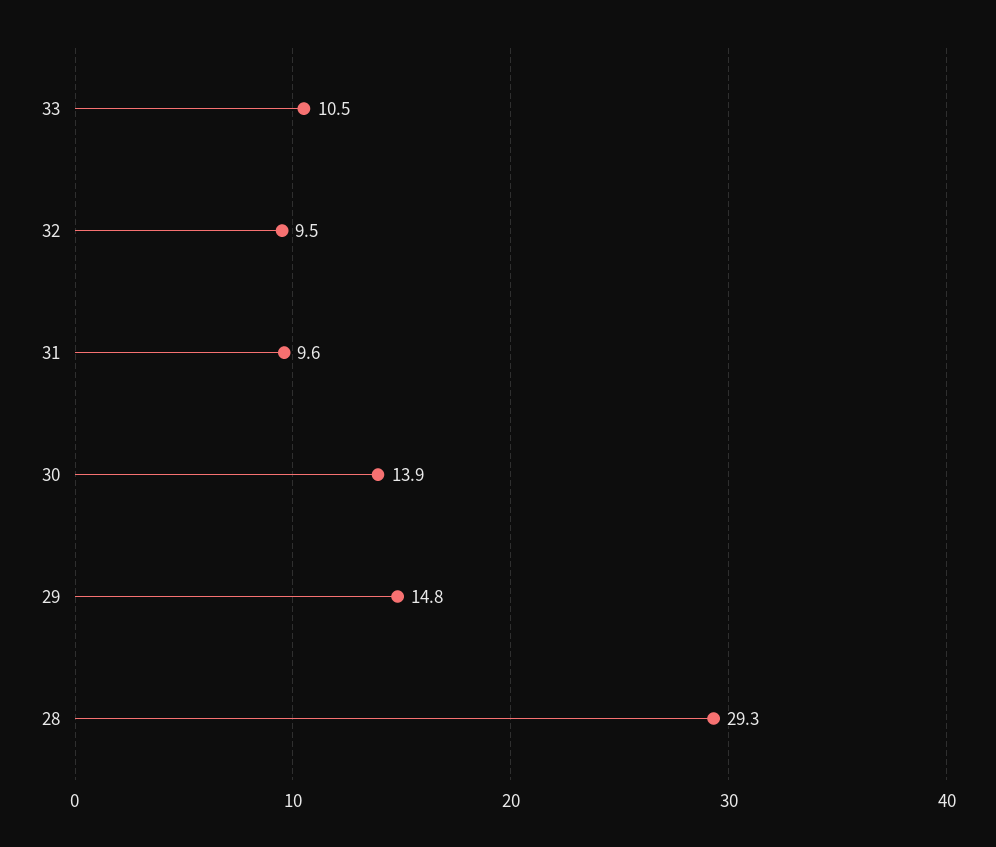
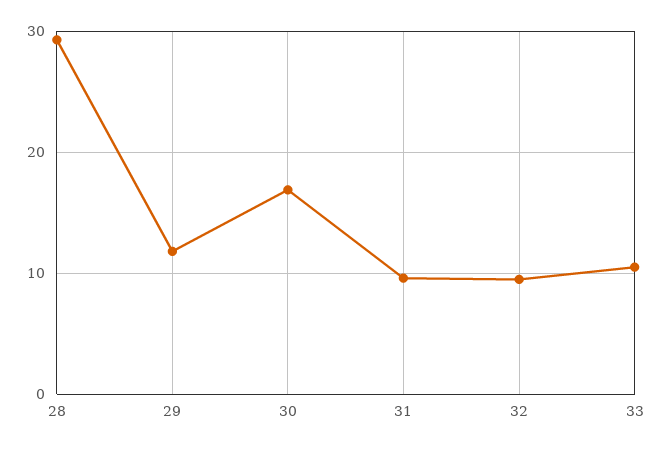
30: 13.9 -> 17
29: 14.8 -> 12

